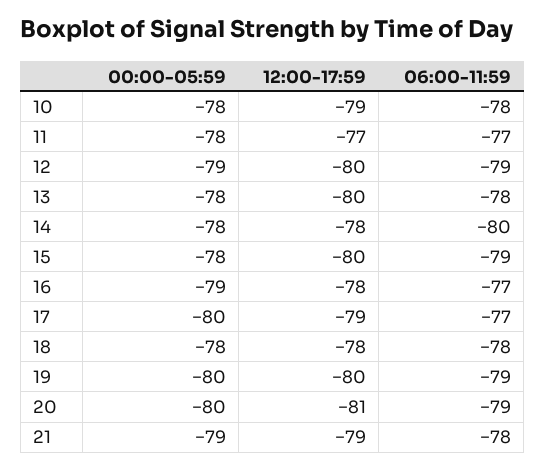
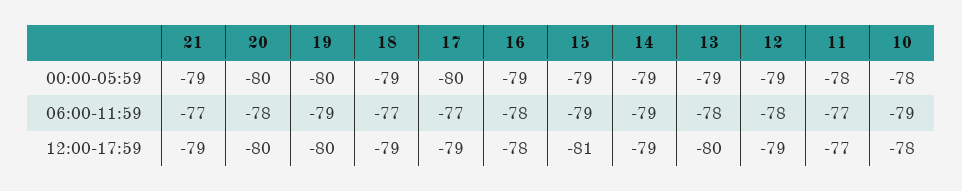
12:00-17:59, 10: -79 -> -78
06:00-11:59, 10: -78 -> -79
12:00-17:59, 12: -80 -> -79
06:00-11:59, 12: -79 -> -78
00:00-05:59, 13: -78 -> -79
00:00-05:59, 14: -78 -> -79
12:00-17:59, 14: -78 -> -79
06:00-11:59, 14: -80 -> -79
00:00-05:59, 15: -78 -> -79
12:00-17:59, 15: -80 -> -81
06:00-11:59, 16: -77 -> -78
00:00-05:59, 18: -78 -> -79
12:00-17:59, 18: -78 -> -79
06:00-11:59, 18: -78 -> -77
12:00-17:59, 20: -81 -> -80
06:00-11:59, 20: -79 -> -78
06:00-11:59, 21: -78 -> -77

